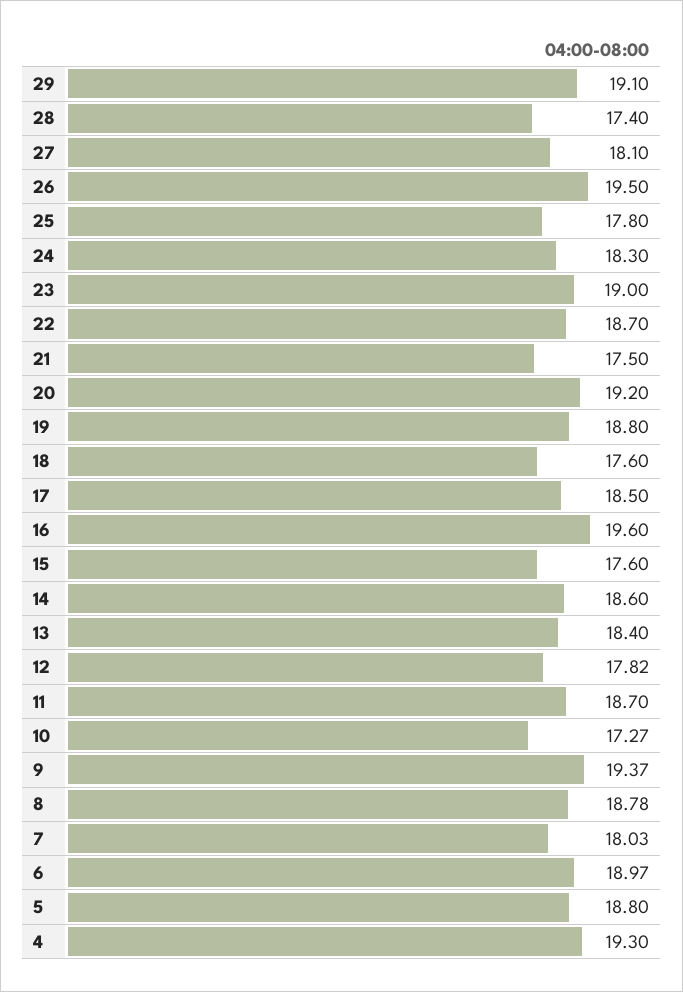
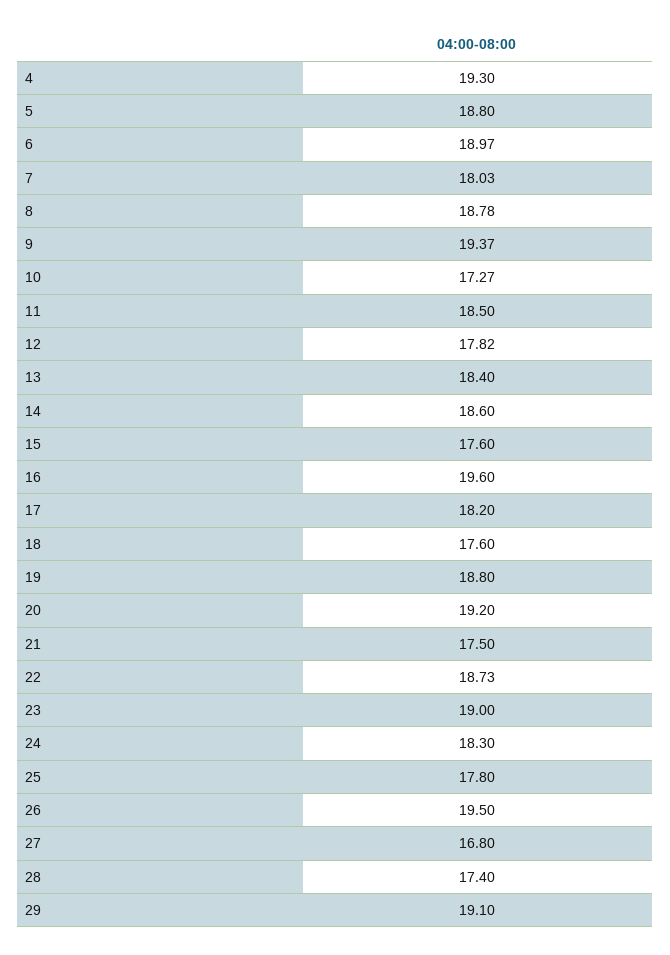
27: 18.1 -> 16.8
22: 18.7 -> 18.73
17: 18.5 -> 18.2
11: 18.7 -> 18.5

